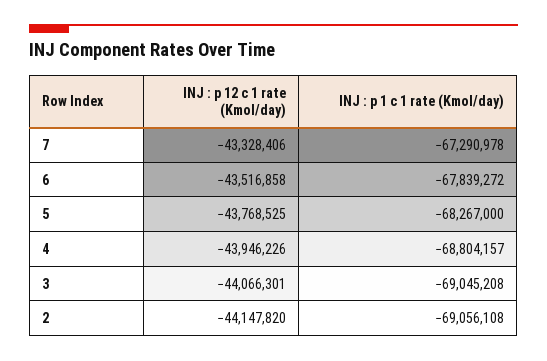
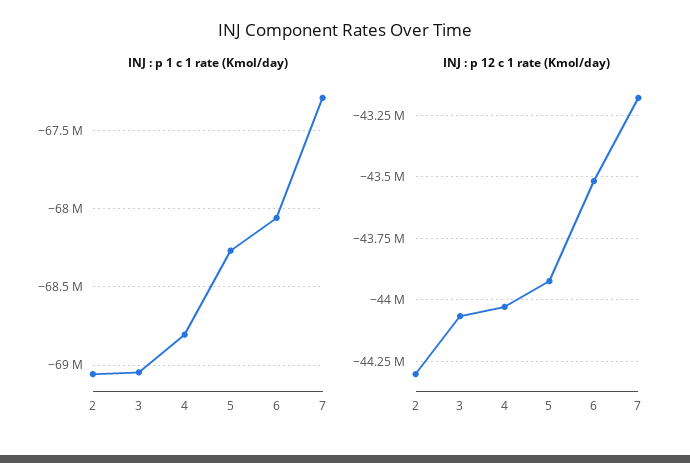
INJ : p 12 c 1 rate (Kmol/day), 7: -43328406 -> -43175000
INJ : p 1 c 1 rate (Kmol/day), 6: -67839272 -> -68050000
INJ : p 12 c 1 rate (Kmol/day), 5: -43768525 -> -43925000
INJ : p 12 c 1 rate (Kmol/day), 4: -43946226 -> -44025000
INJ : p 12 c 1 rate (Kmol/day), 2: -44147820 -> -44300000

